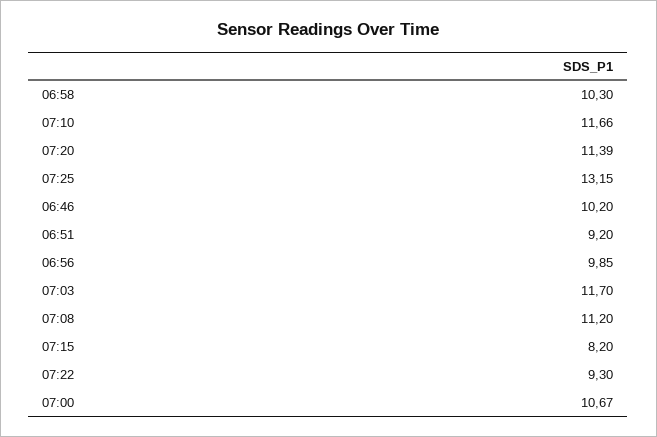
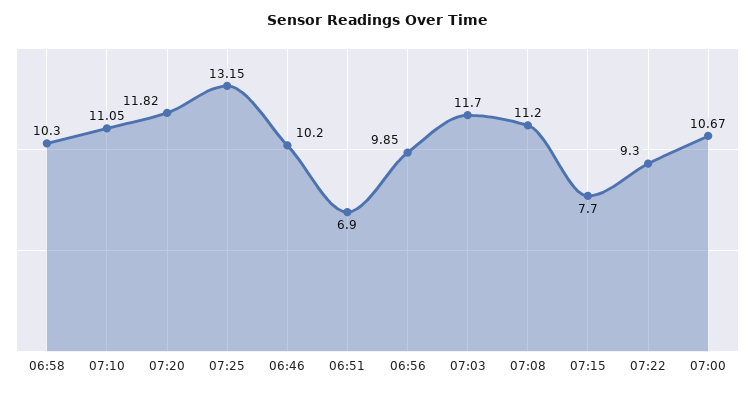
07:10: 11.66 -> 11.05
07:20: 11.39 -> 11.82
06:51: 9.2 -> 6.9
07:15: 8.2 -> 7.7

